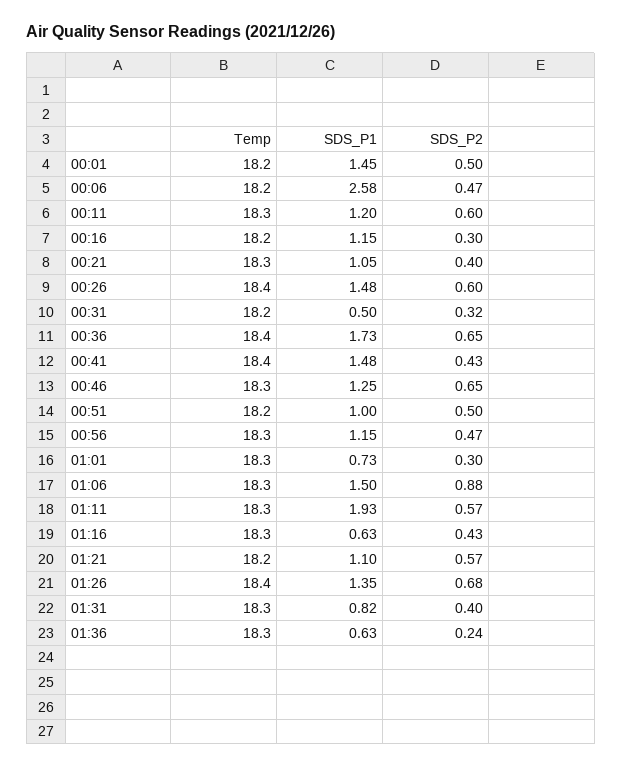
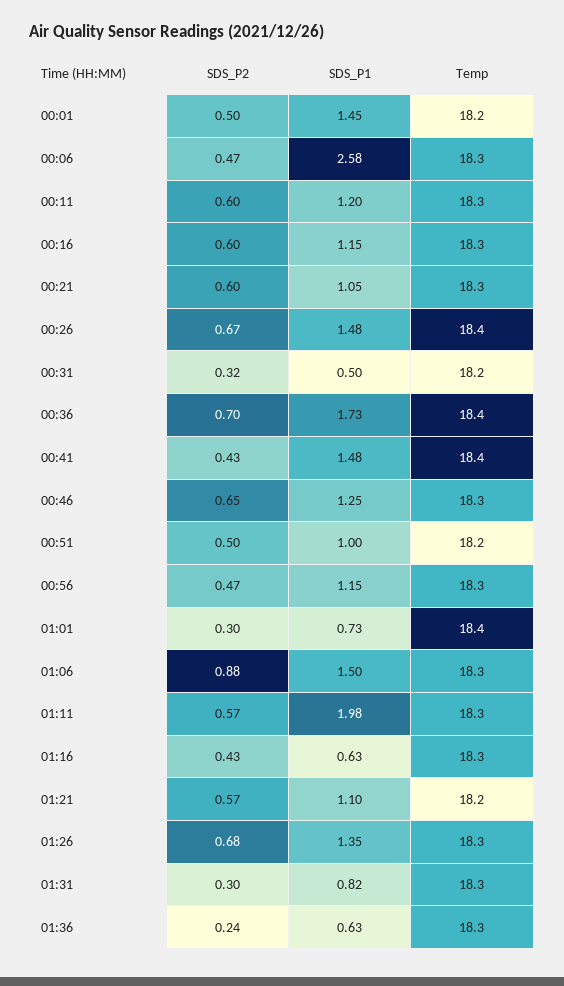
Temp, 00:06: 18.2 -> 18.3
Temp, 00:16: 18.2 -> 18.3
SDS_P2, 00:16: 0.3 -> 0.6
SDS_P2, 00:21: 0.4 -> 0.6
SDS_P2, 00:26: 0.6 -> 0.67
SDS_P2, 00:36: 0.65 -> 0.7
Temp, 01:01: 18.3 -> 18.4
SDS_P1, 01:11: 1.93 -> 1.98
Temp, 01:26: 18.4 -> 18.3
SDS_P2, 01:31: 0.4 -> 0.3

